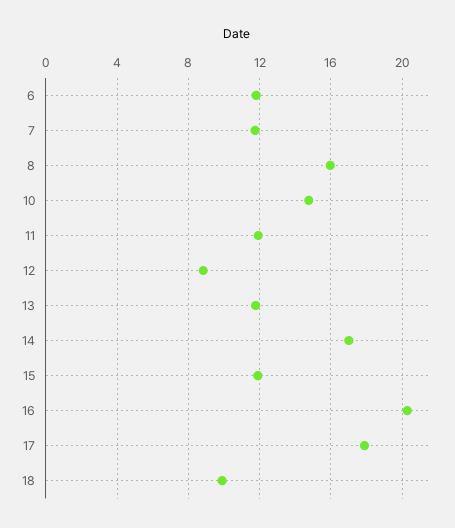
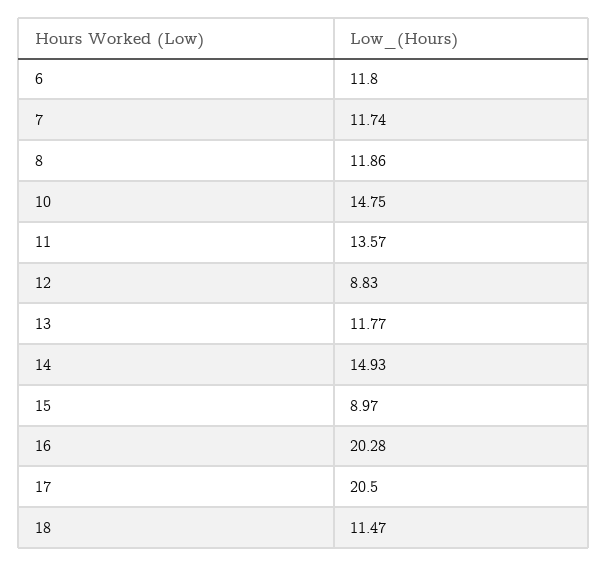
8: 16 -> 11.86
11: 12 -> 13.57
14: 17 -> 14.93
15: 12 -> 8.97
17: 18 -> 20.5
18: 10 -> 11.47

